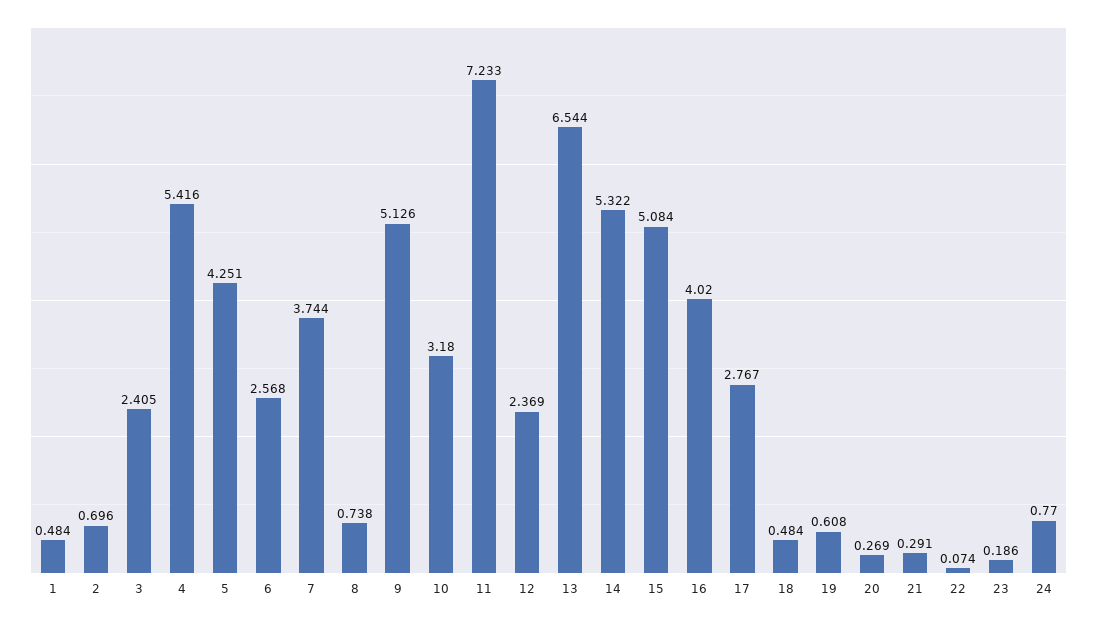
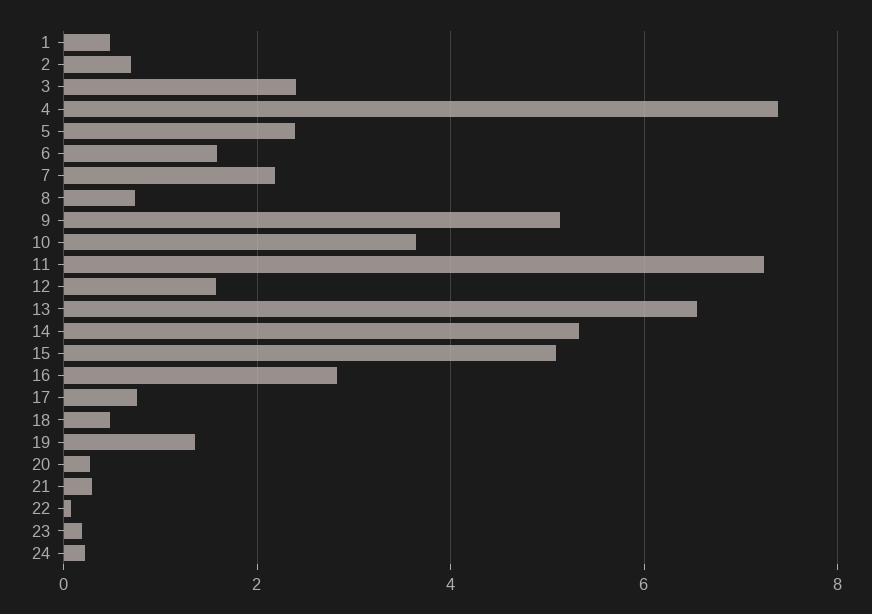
4: 5.416 -> 7.4
5: 4.251 -> 2.4
6: 2.568 -> 1.6
7: 3.744 -> 2.2
10: 3.18 -> 3.6
12: 2.369 -> 1.6
16: 4.02 -> 2.8
17: 2.767 -> 0.8
19: 0.608 -> 1.4
24: 0.77 -> 0.2

